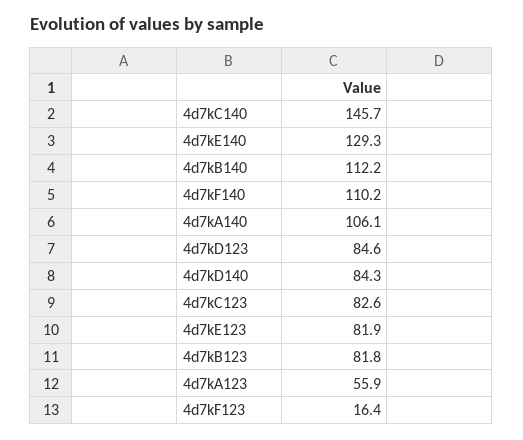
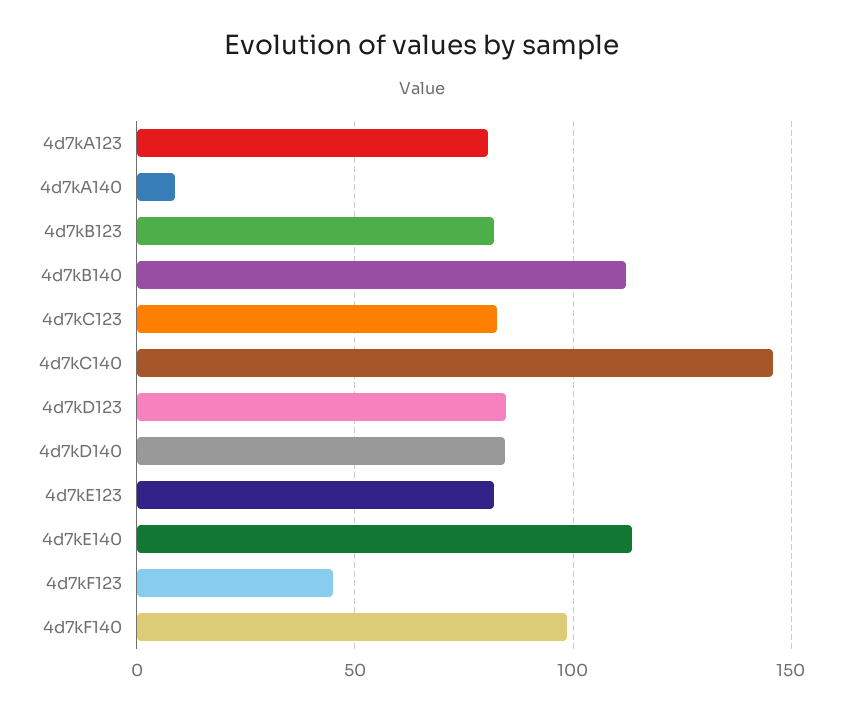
4d7kE140: 129.3 -> 115
4d7kF140: 110.2 -> 100
4d7kA140: 106.1 -> 10
4d7kA123: 55.9 -> 80
4d7kF123: 16.4 -> 45

